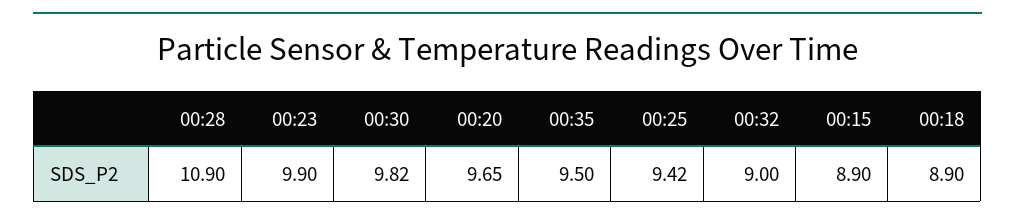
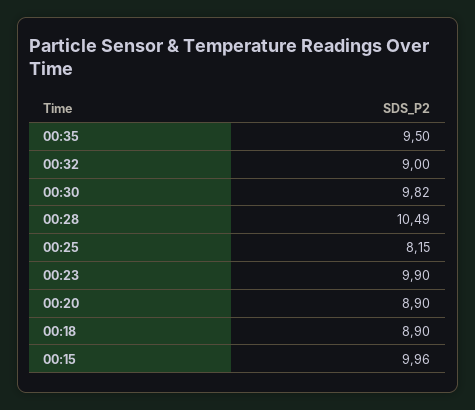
00:28: 10.9 -> 10.49
00:20: 9.65 -> 8.9
00:25: 9.42 -> 8.15
00:15: 8.9 -> 9.96

